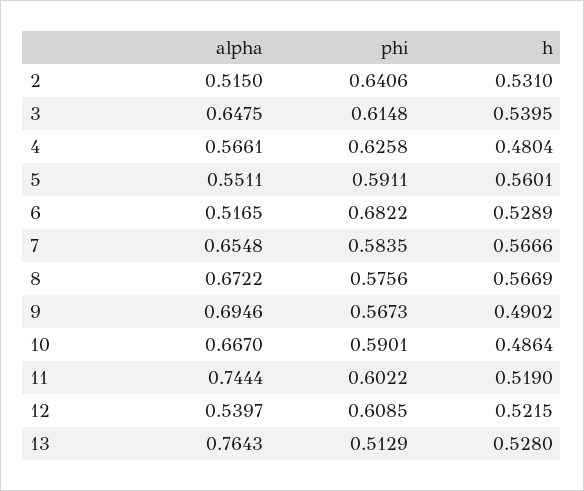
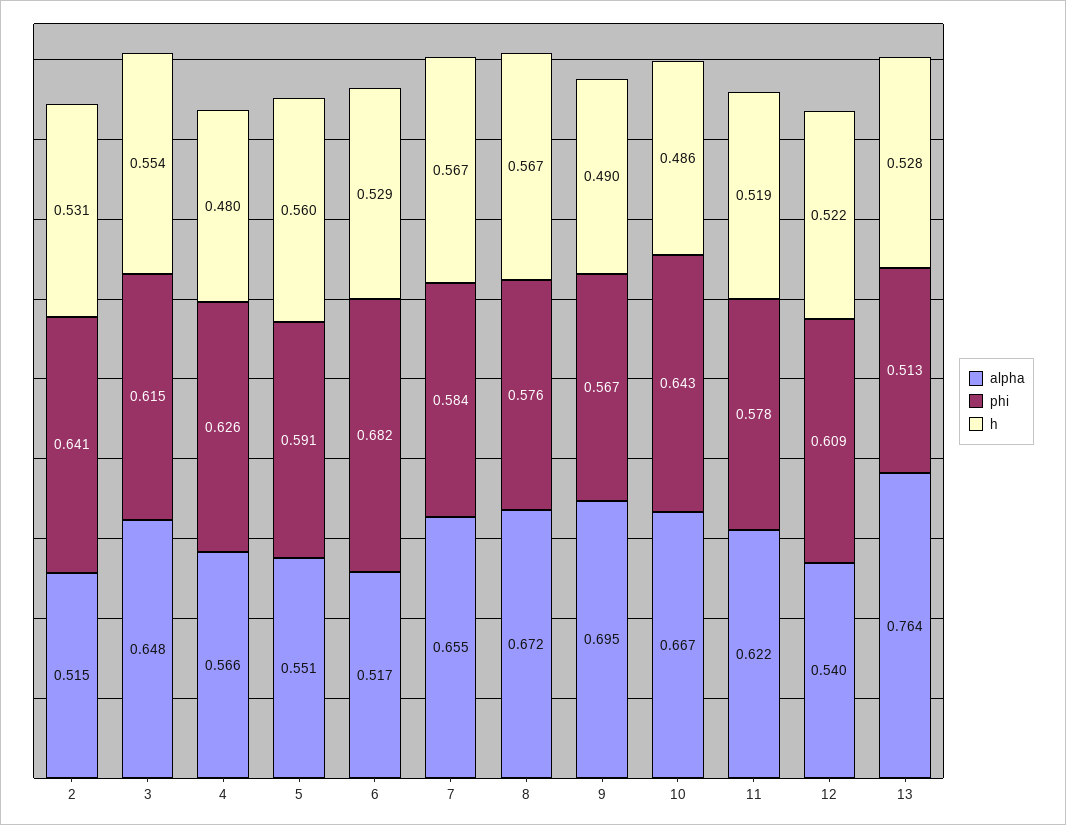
h, 3: 0.5395 -> 0.554
phi, 10: 0.5901 -> 0.643
alpha, 11: 0.7444 -> 0.622
phi, 11: 0.6022 -> 0.578

